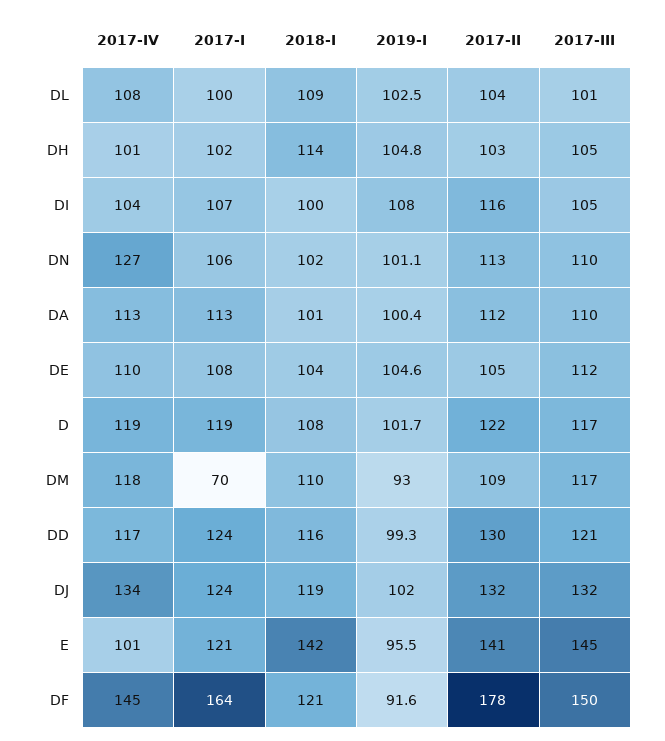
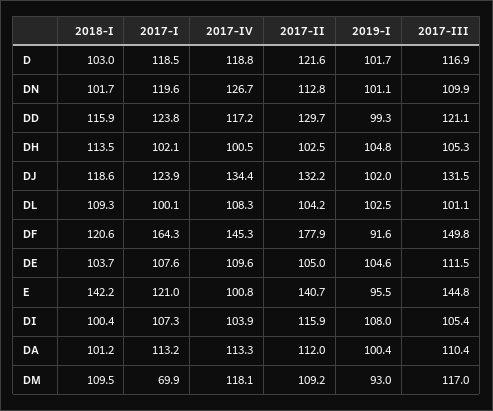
2017-I, DN: 106 -> 119.6
2018-I, D: 108 -> 103

